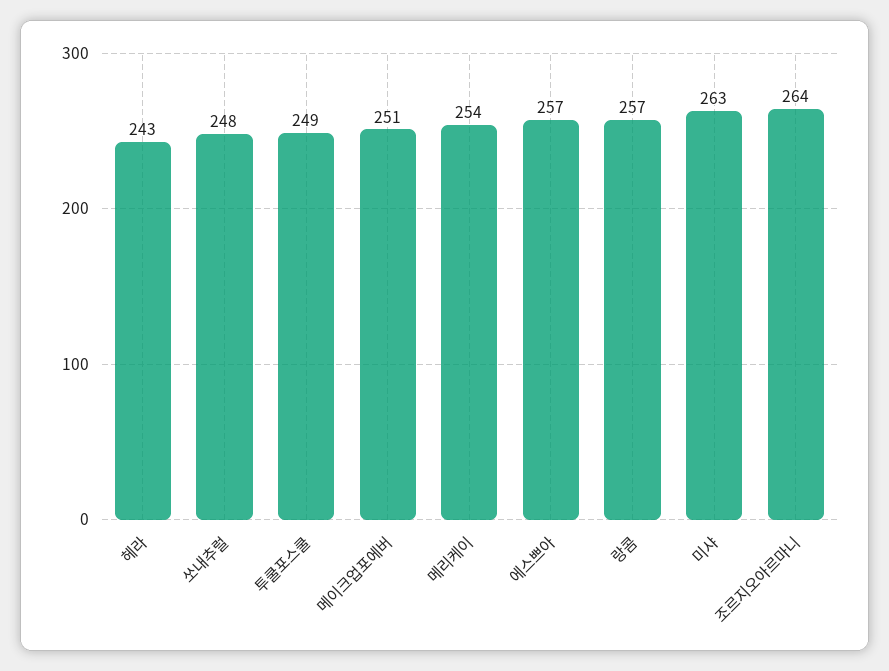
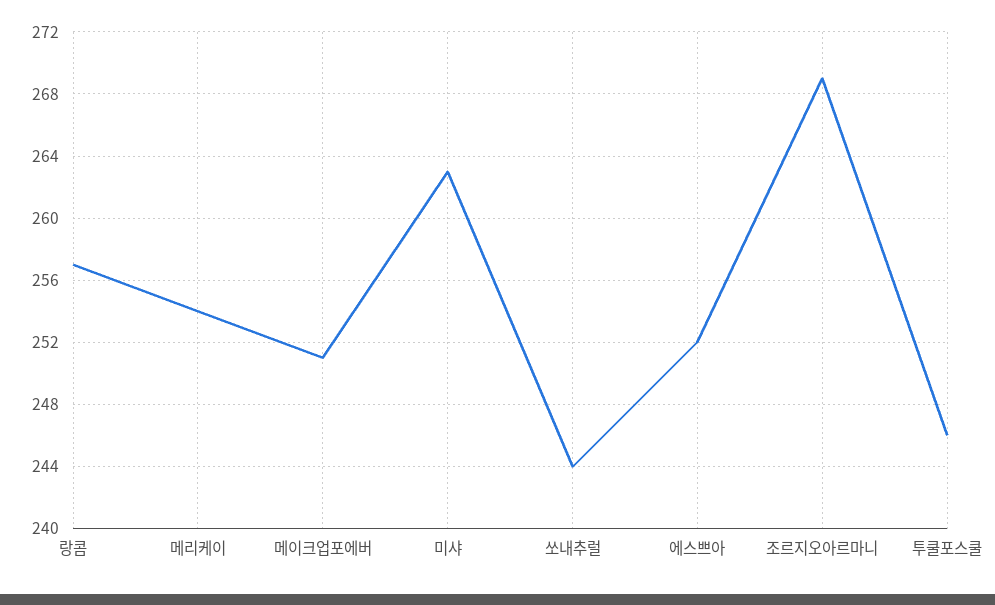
헤라: 243 -> none
쏘내추럴: 248 -> 244
투쿨포스쿨: 249 -> 246
에스쁘아: 257 -> 252
조르지오아르마니: 264 -> 269

